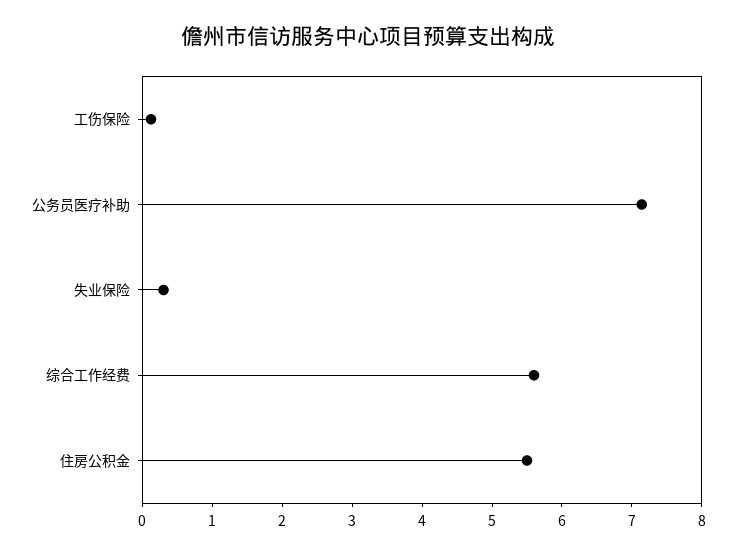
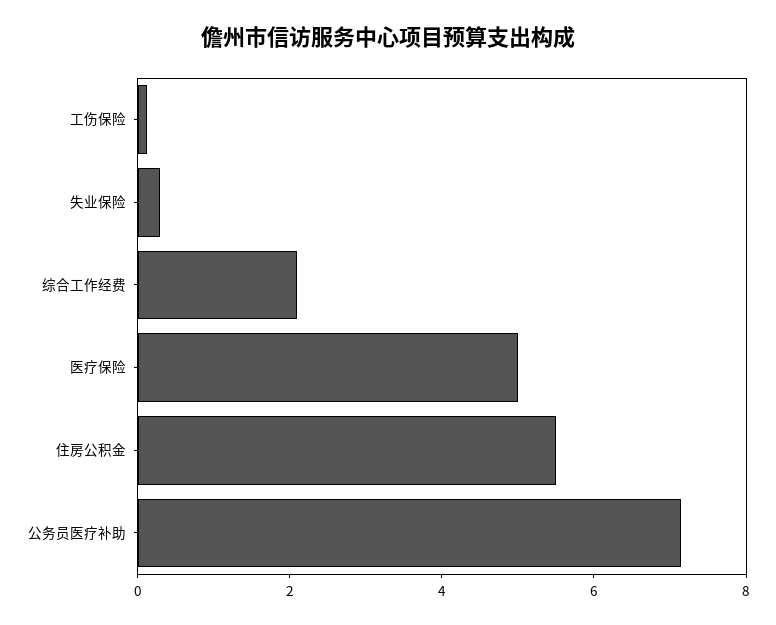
综合工作经费: 5.6 -> 2
医疗保险: none -> 5

